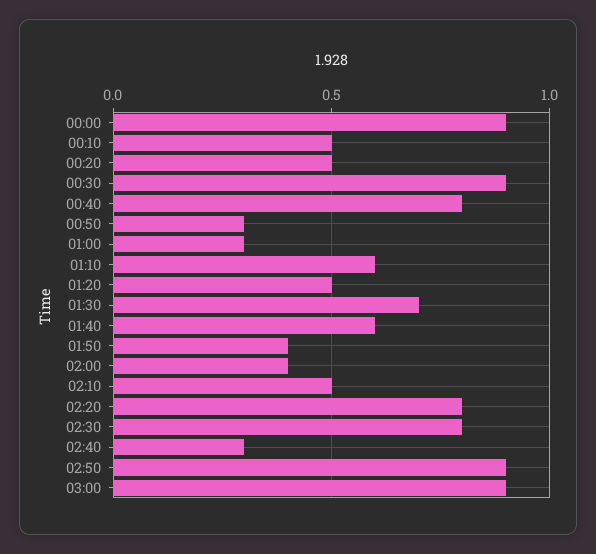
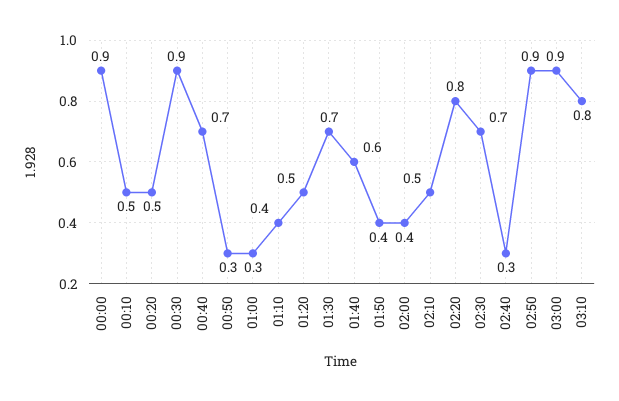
00:40: 0.8 -> 0.7
01:10: 0.6 -> 0.4
02:30: 0.8 -> 0.7
03:10: none -> 0.8

